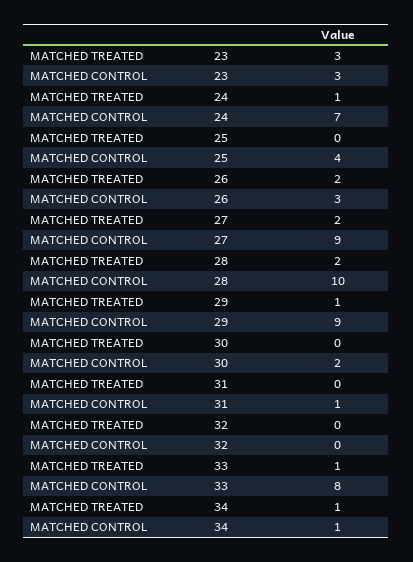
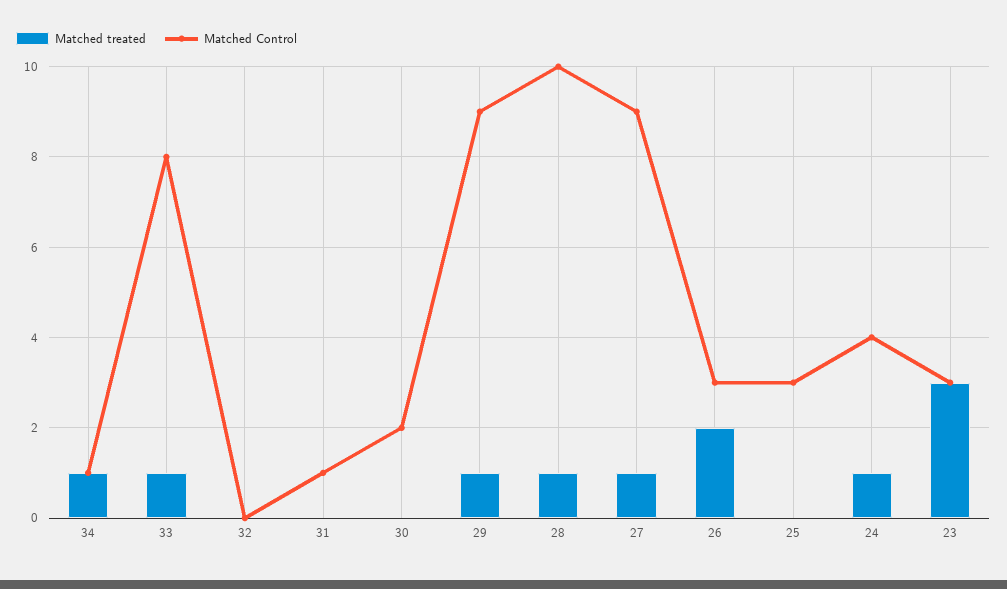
MATCHED CONTROL, 24: 7 -> 4
MATCHED CONTROL, 25: 4 -> 3
MATCHED TREATED, 27: 2 -> 1
MATCHED TREATED, 28: 2 -> 1

